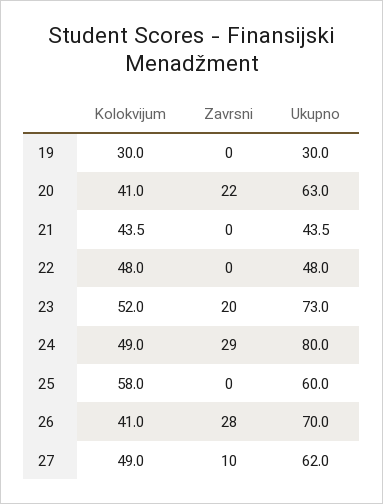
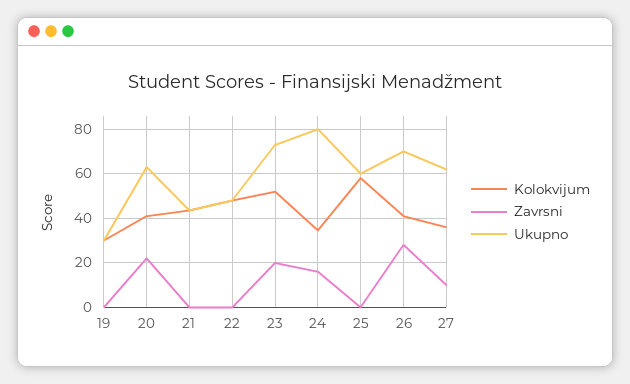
Kolokvijum, 24: 49 -> 35
Zavrsni, 24: 29 -> 15
Kolokvijum, 27: 49 -> 35

